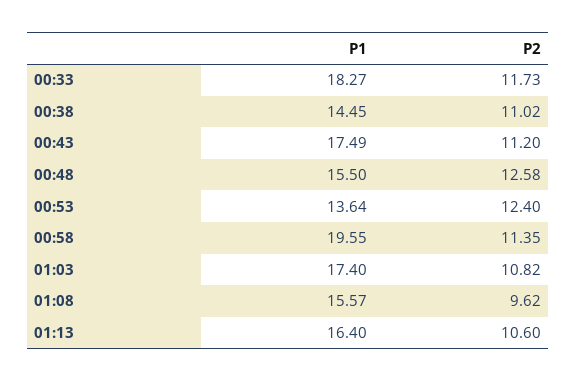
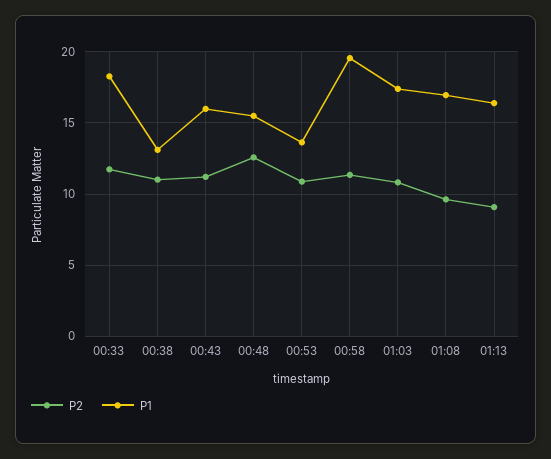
P1, 00:38: 14.45 -> 13
P1, 00:43: 17.49 -> 16
P2, 00:53: 12.4 -> 11
P1, 01:08: 15.57 -> 17
P2, 01:13: 10.6 -> 9

